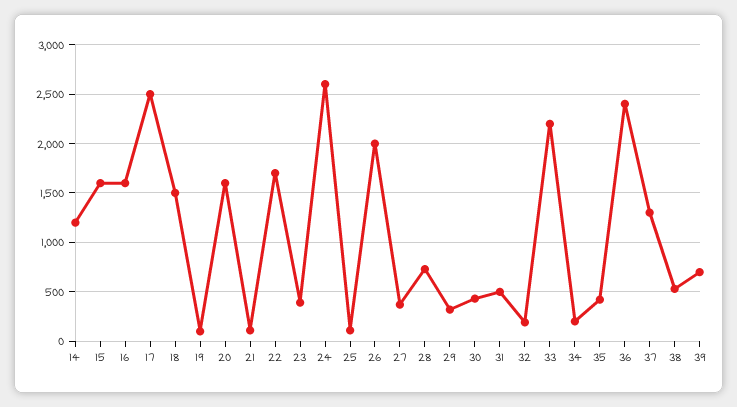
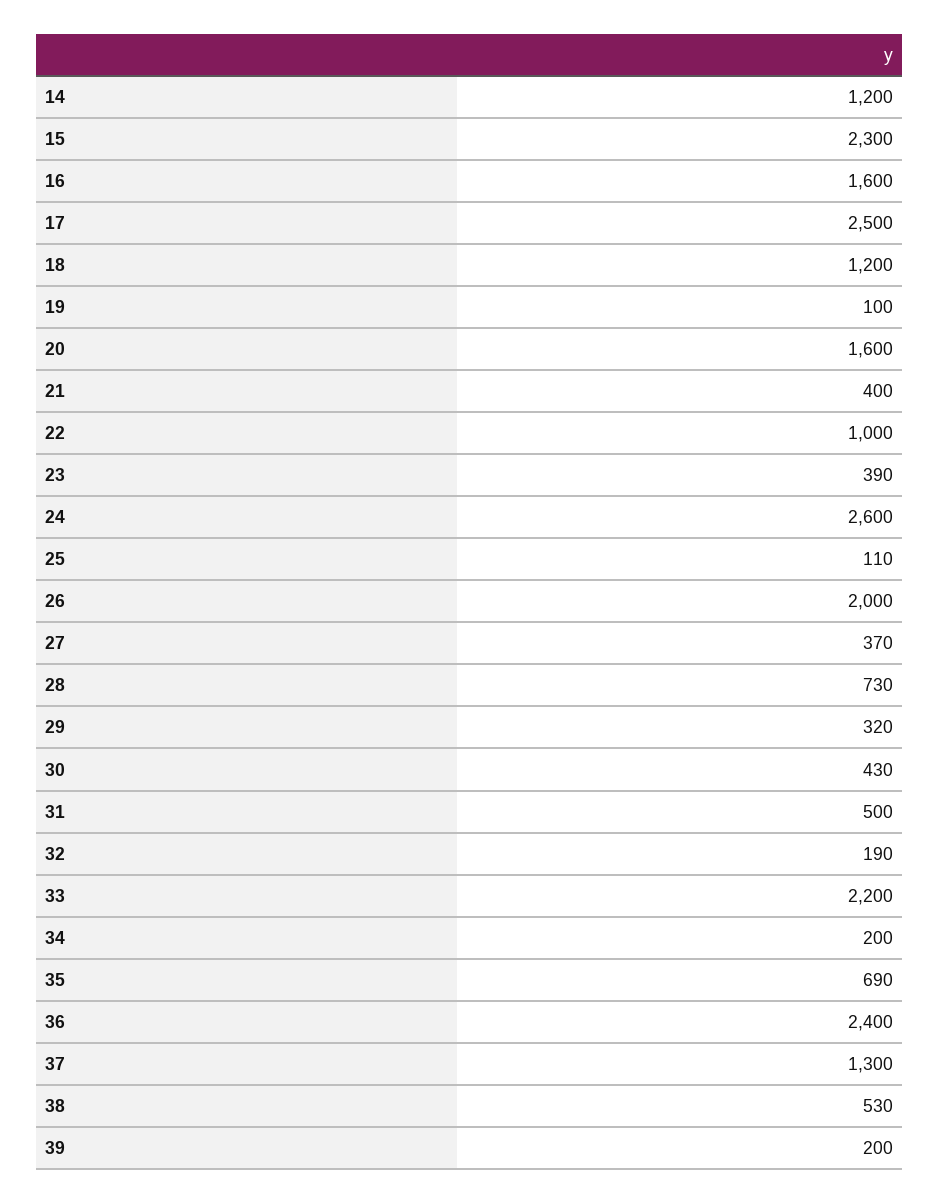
15: 1600 -> 2300
18: 1500 -> 1200
21: 100 -> 400
22: 1700 -> 1000
35: 400 -> 690
39: 700 -> 200

